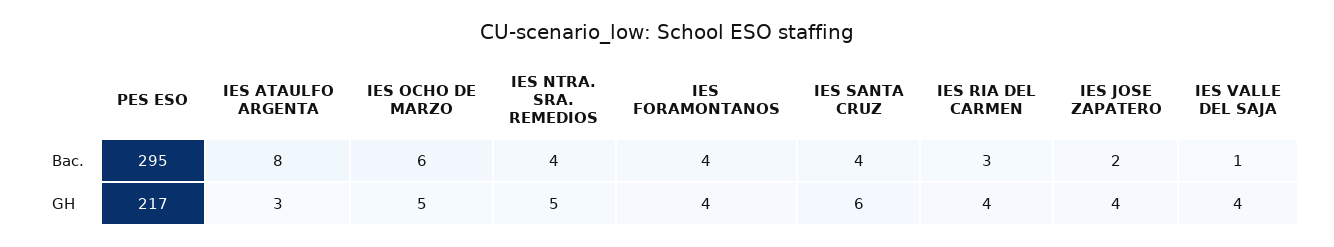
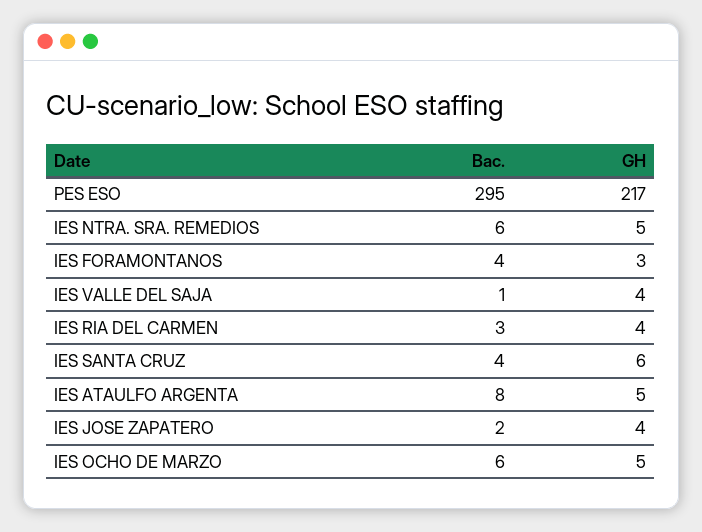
IES NTRA. SRA. REMEDIOS, Bac.: 4 -> 6
IES ATAULFO ARGENTA, GH: 3 -> 5
IES FORAMONTANOS, GH: 4 -> 3

